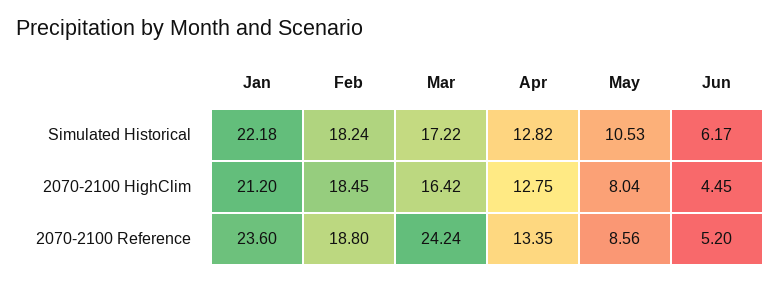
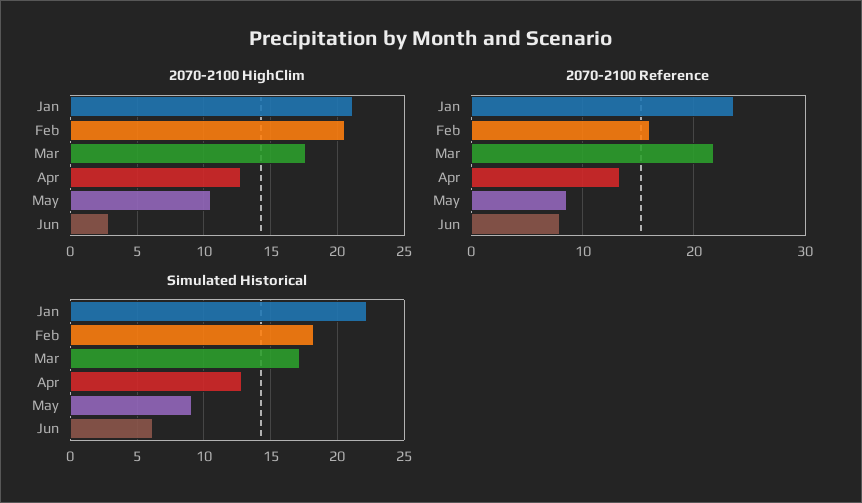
Simulated Historical, May: 10.53 -> 9
2070-2100 HighClim, Feb: 18.45 -> 20.5
2070-2100 HighClim, Mar: 16.42 -> 17.5
2070-2100 HighClim, May: 8.04 -> 10.5
2070-2100 HighClim, Jun: 4.45 -> 3
2070-2100 Reference, Feb: 18.8 -> 16
2070-2100 Reference, Mar: 24.24 -> 22
2070-2100 Reference, Jun: 5.2 -> 8

